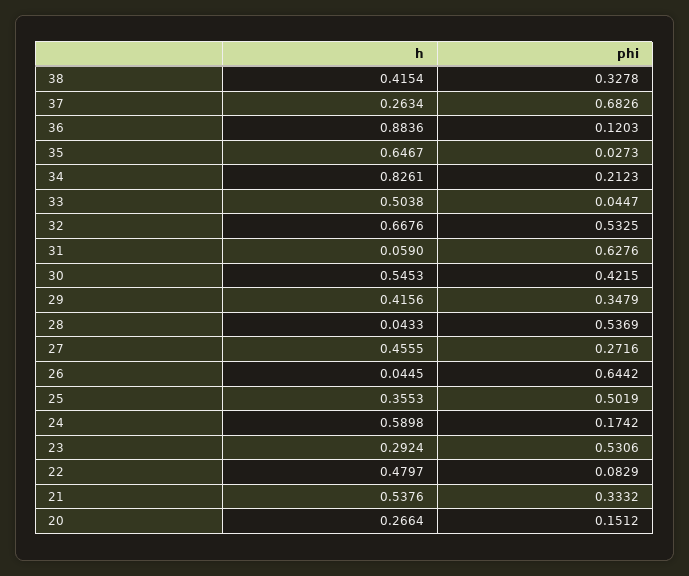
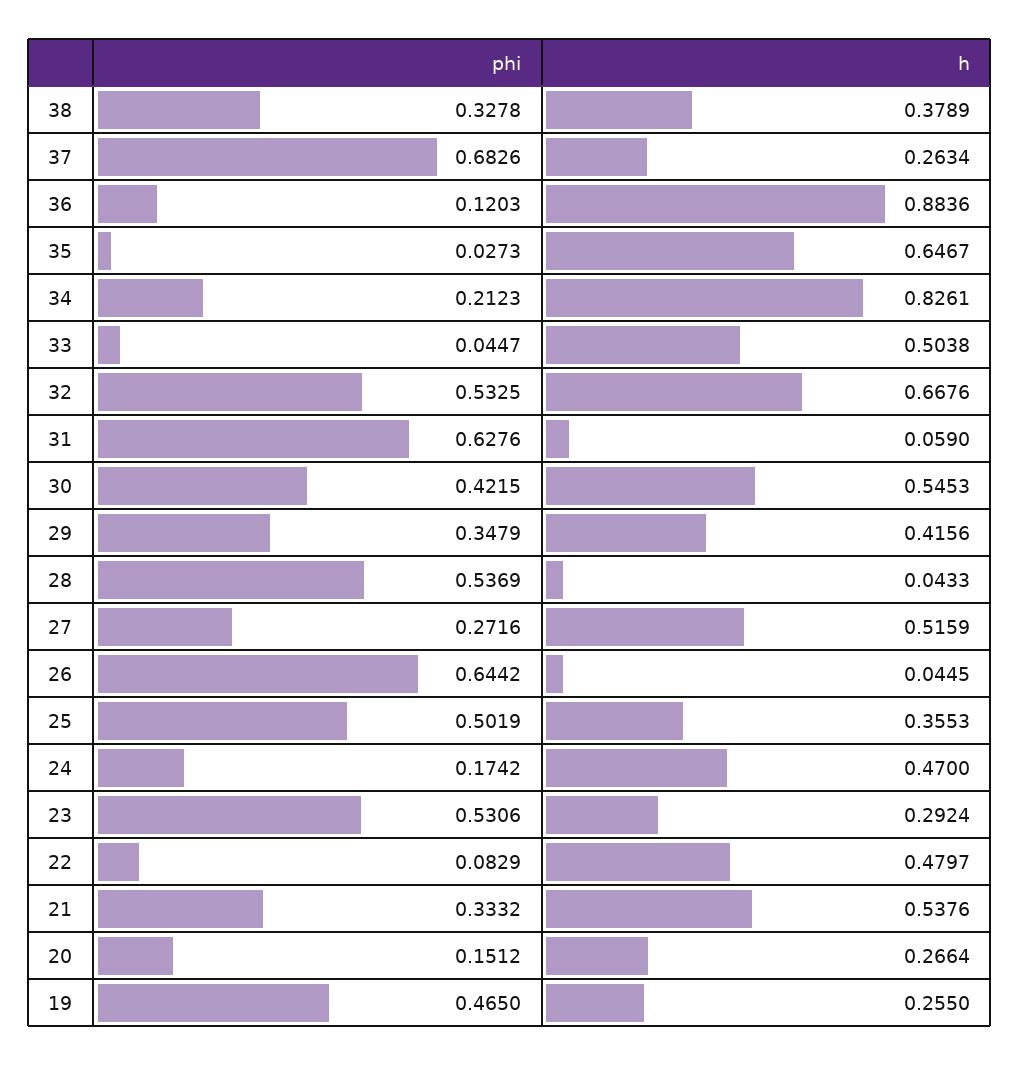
h, 38: 0.4154 -> 0.3789
h, 27: 0.4555 -> 0.5159
h, 24: 0.5898 -> 0.47
phi, 19: none -> 0.465
h, 19: none -> 0.255

